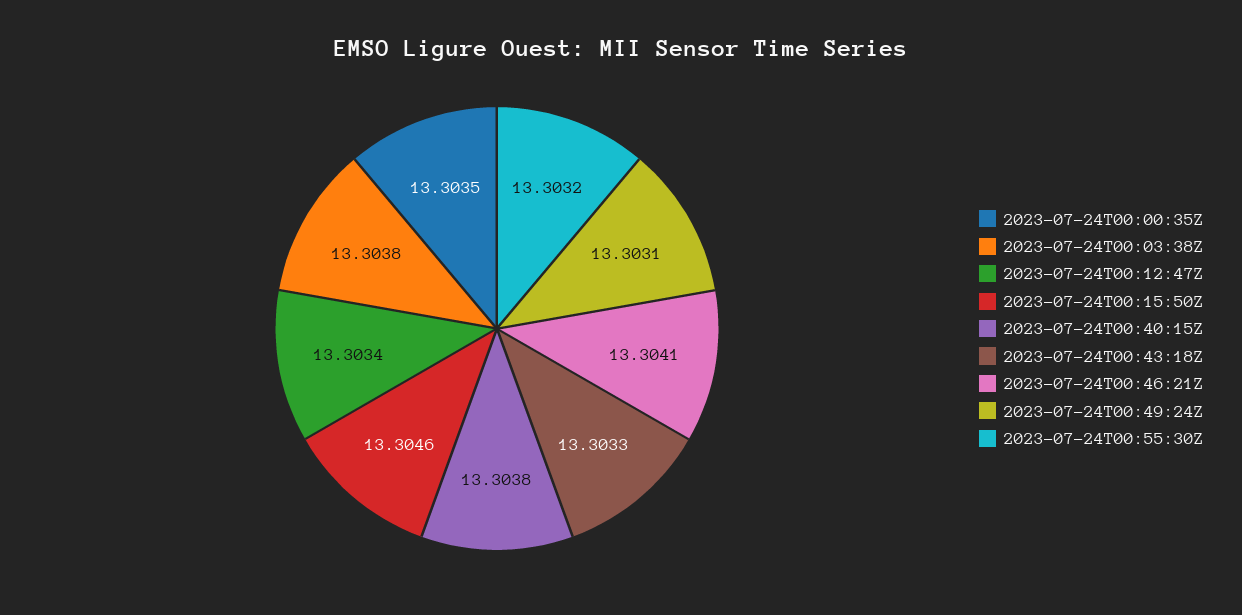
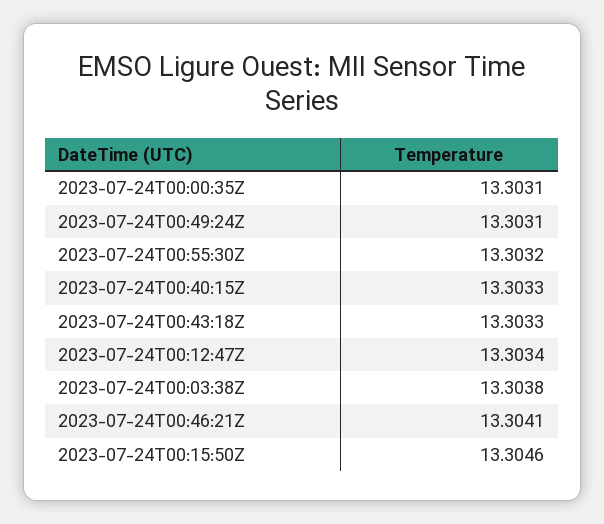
2023-07-24T00:00:35Z: 13.3035 -> 13.3031
2023-07-24T00:40:15Z: 13.3038 -> 13.3033

